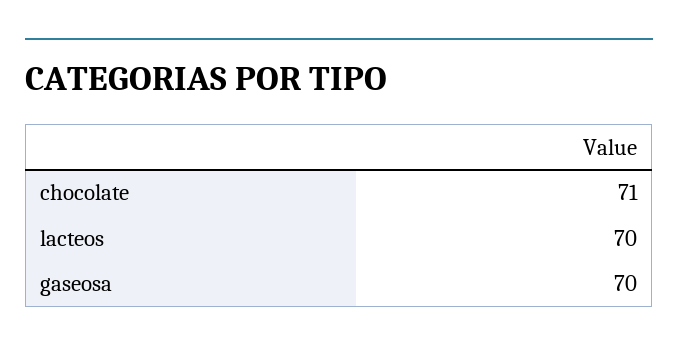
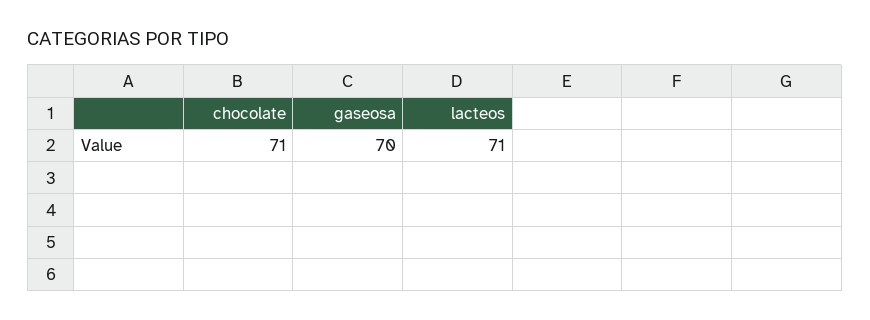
lacteos: 70 -> 71

